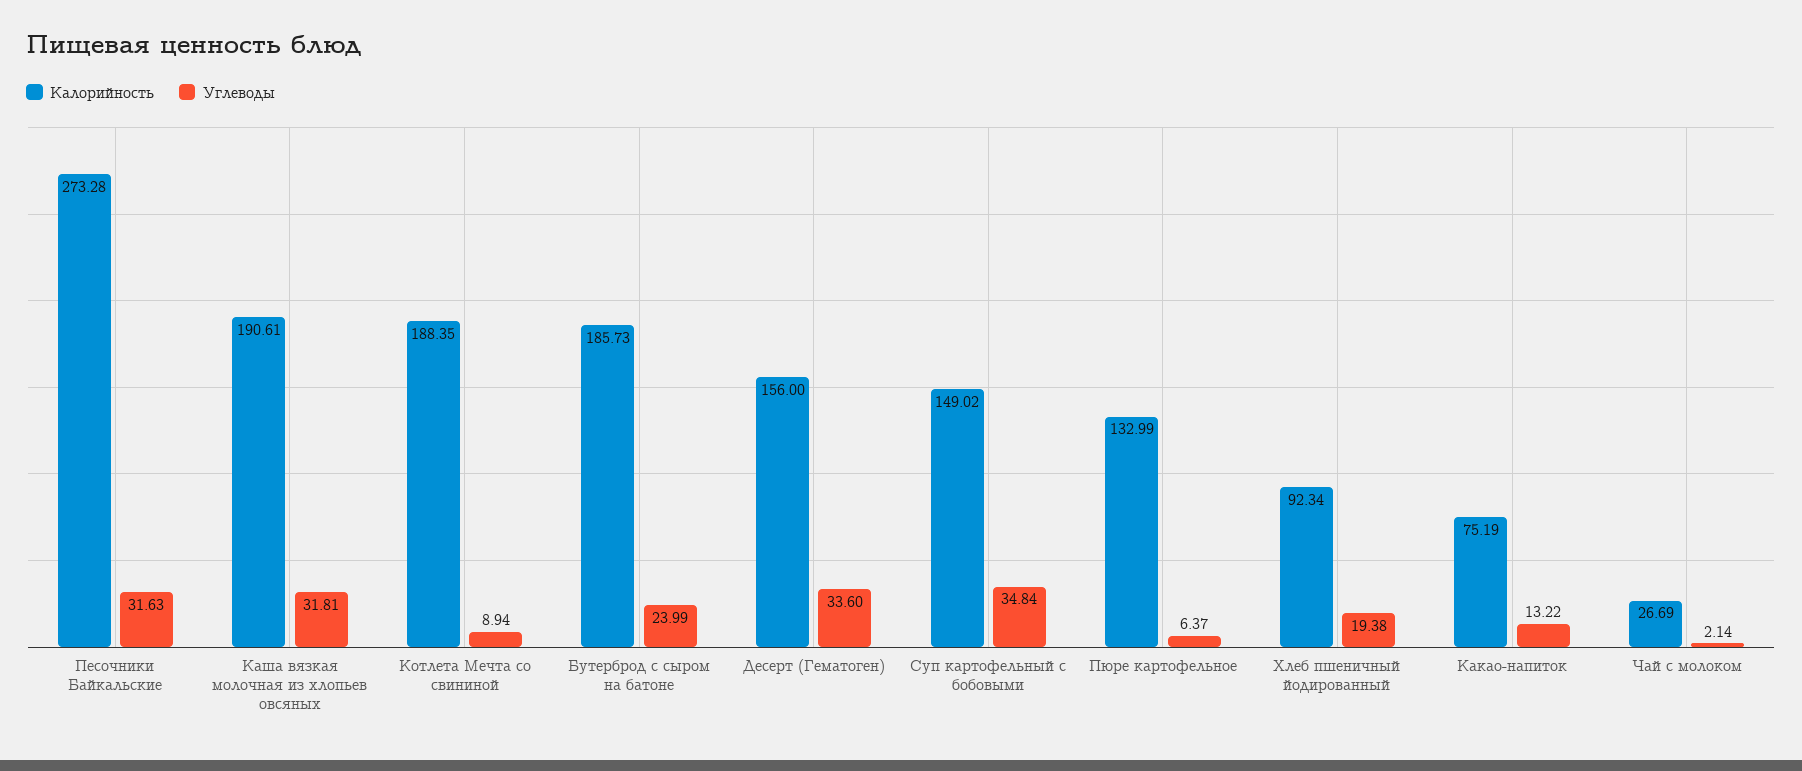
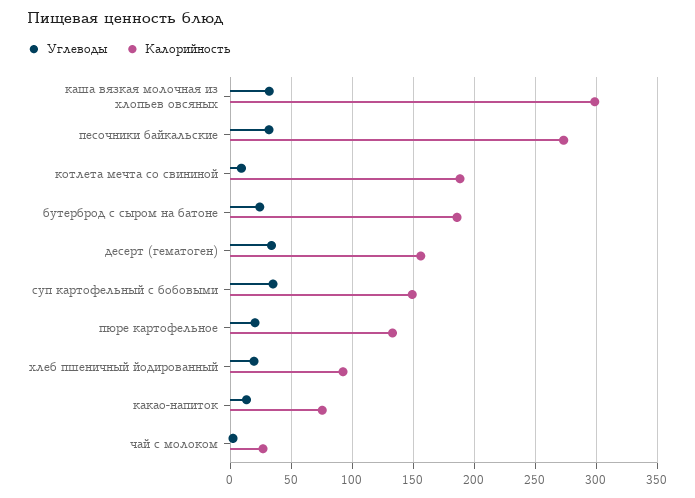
Калорийность, Каша вязкая молочная из хлопьев овсяных: 190.61 -> 300
Углеводы, Пюре картофельное: 6.37 -> 20

